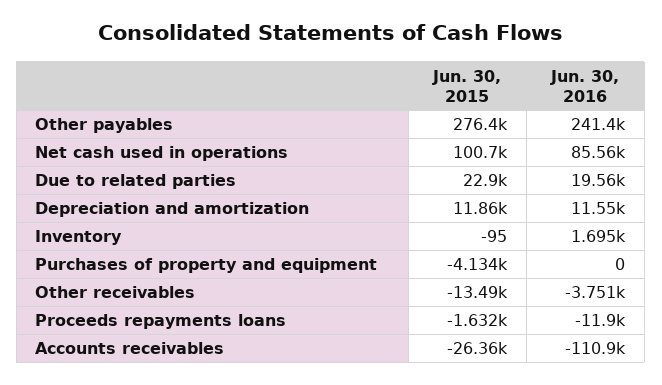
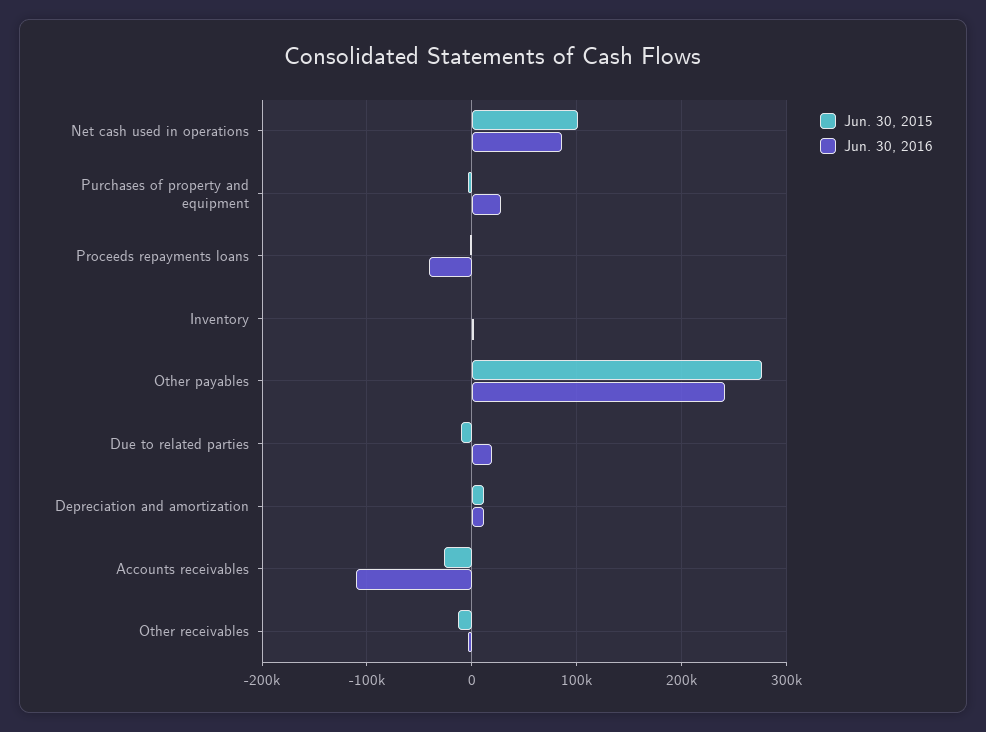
Jun. 30, 2015, Due to related parties: 22900 -> -10000
Jun. 30, 2016, Purchases of property and equipment: 0 -> 30000
Jun. 30, 2016, Proceeds repayments loans: -11900 -> -40000

